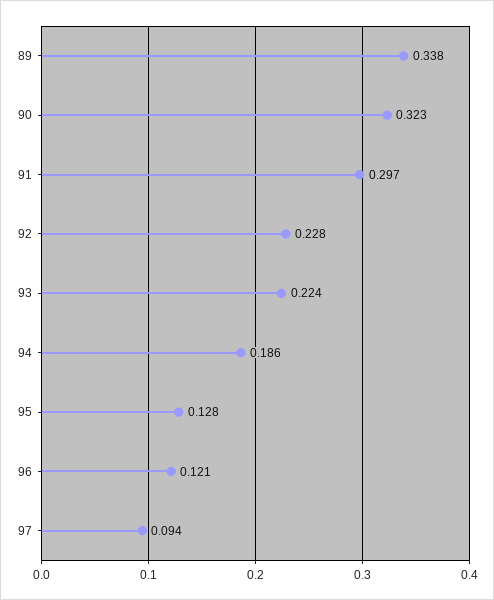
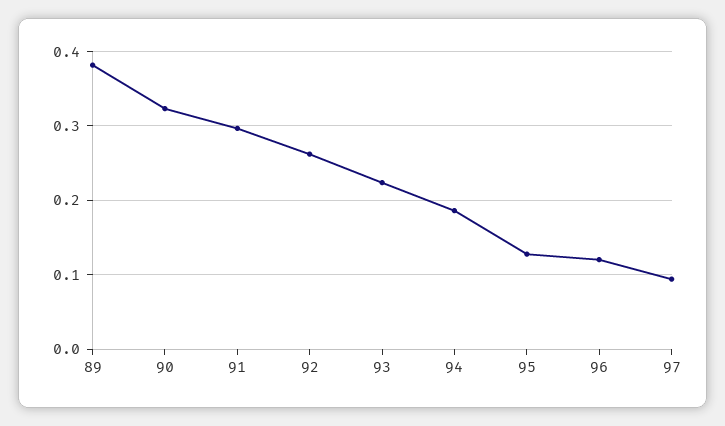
89: 0.338 -> 0.38
92: 0.228 -> 0.26

